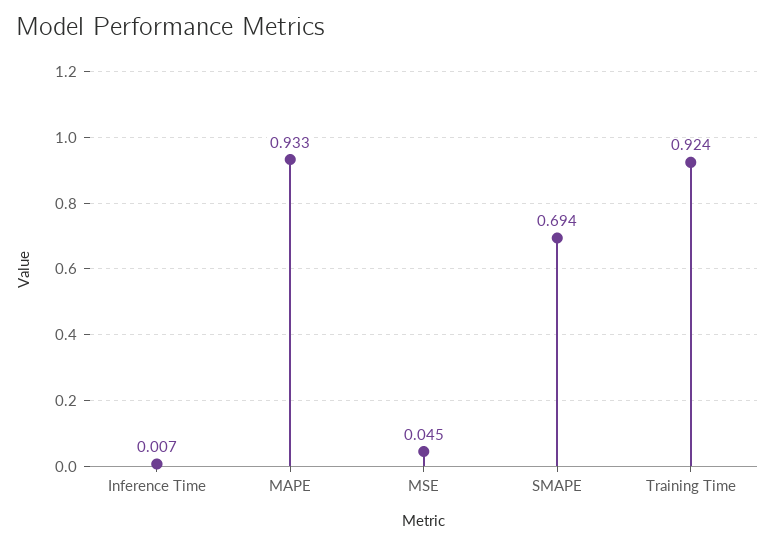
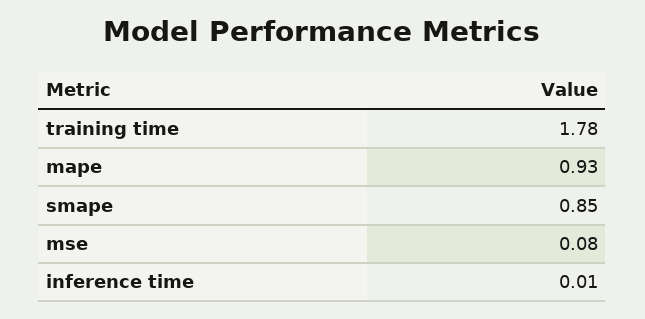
MSE: 0.045 -> 0.08
SMAPE: 0.694 -> 0.85
Training Time: 0.924 -> 1.78

